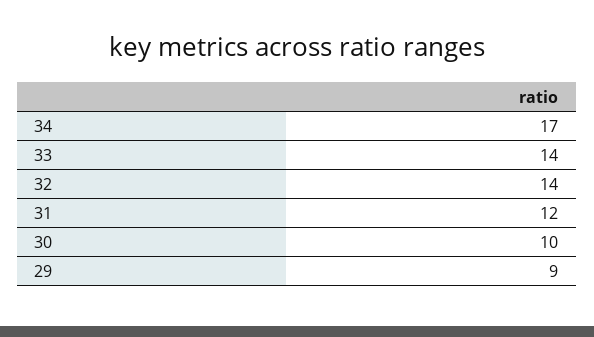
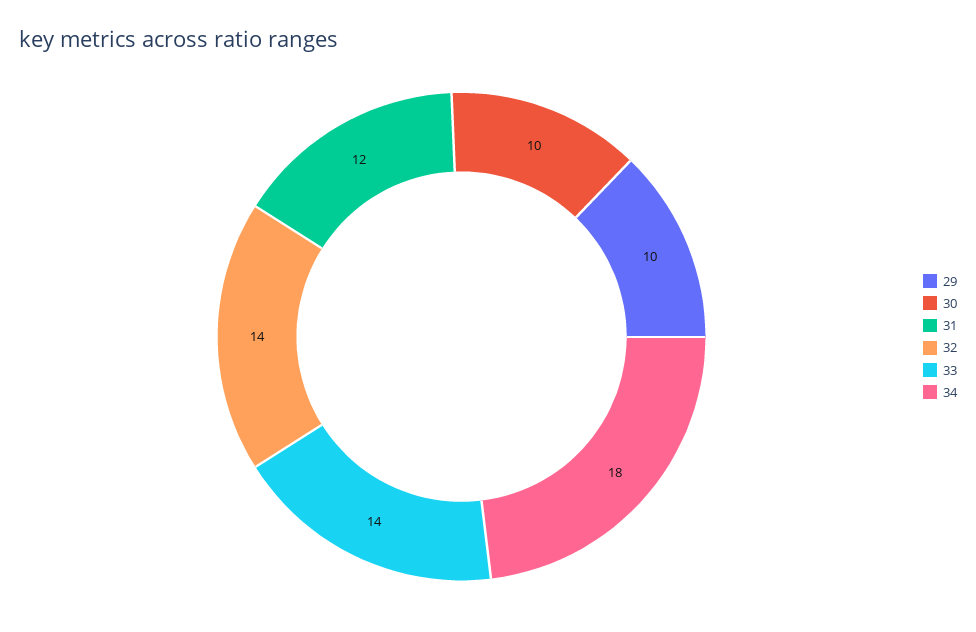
34: 17 -> 18
29: 9 -> 10

